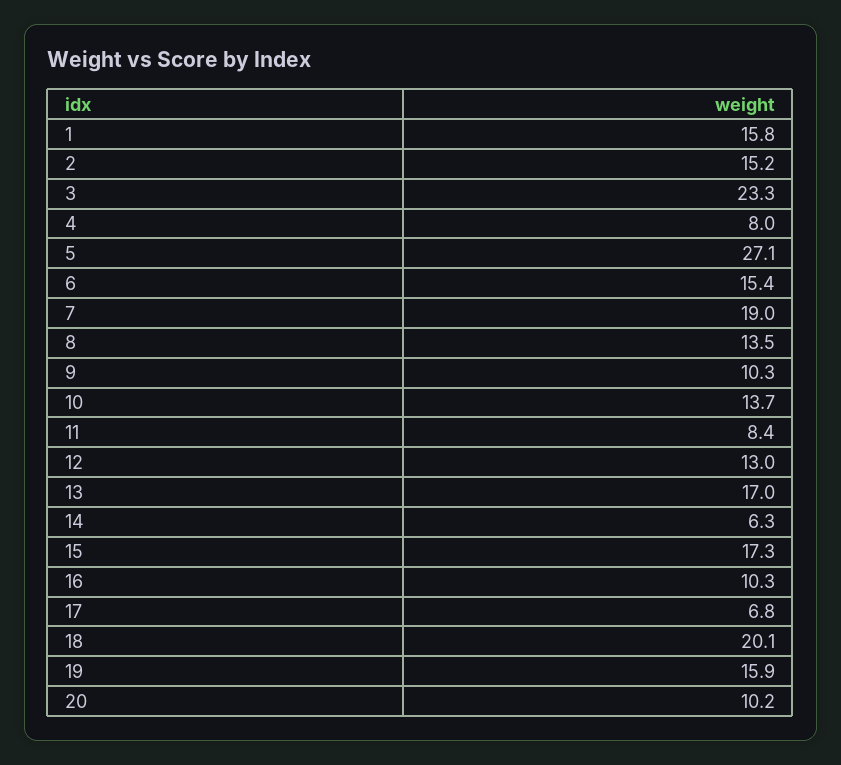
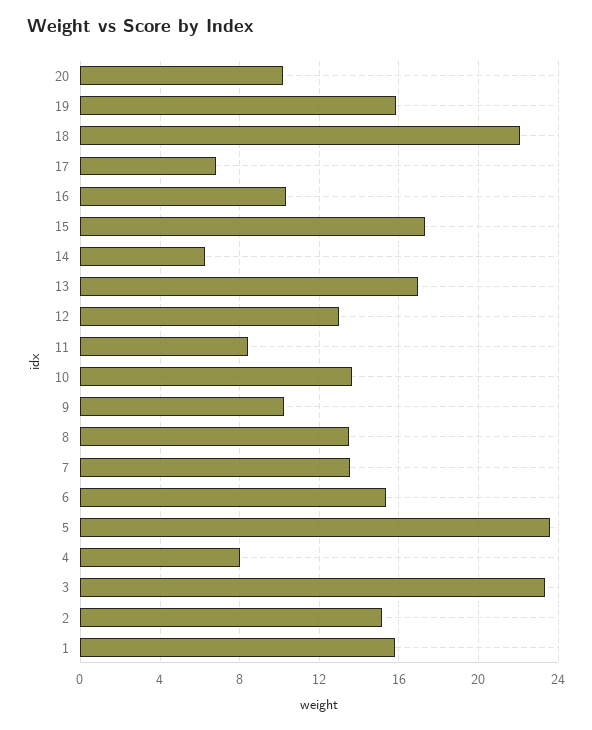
5: 27.1 -> 23.5
7: 19 -> 13.5
18: 20.1 -> 22

